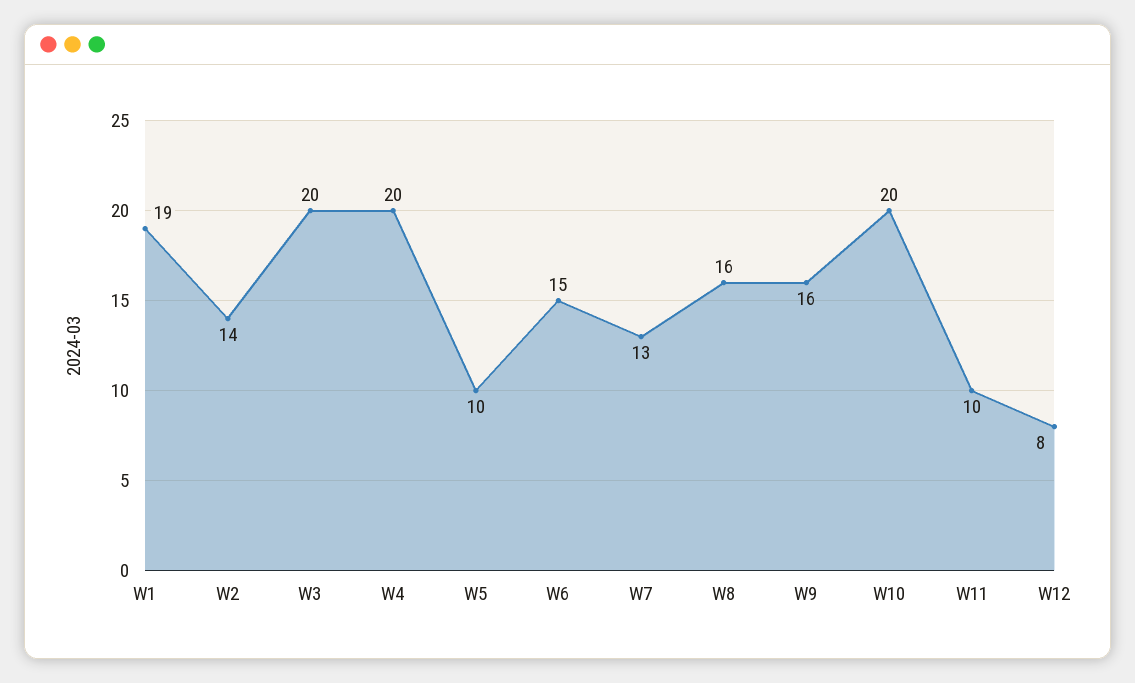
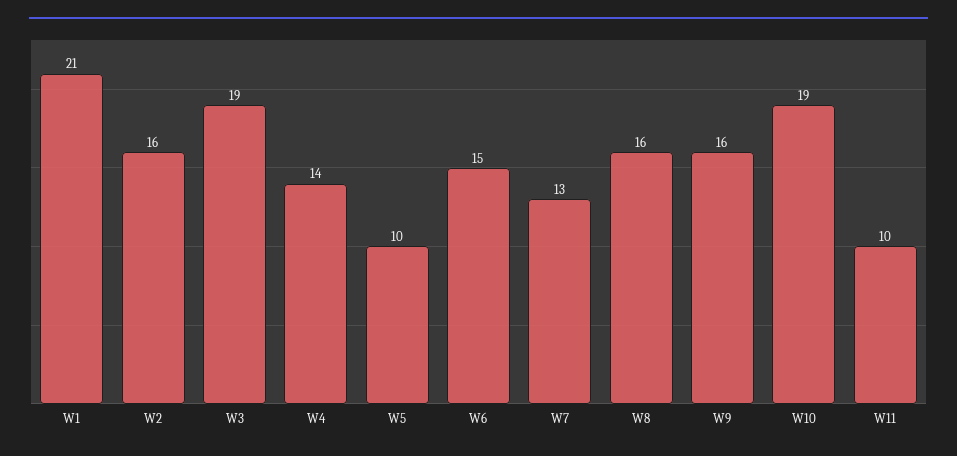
W1: 19 -> 21
W2: 14 -> 16
W3: 20 -> 19
W4: 20 -> 14
W10: 20 -> 19
W12: 8 -> none

